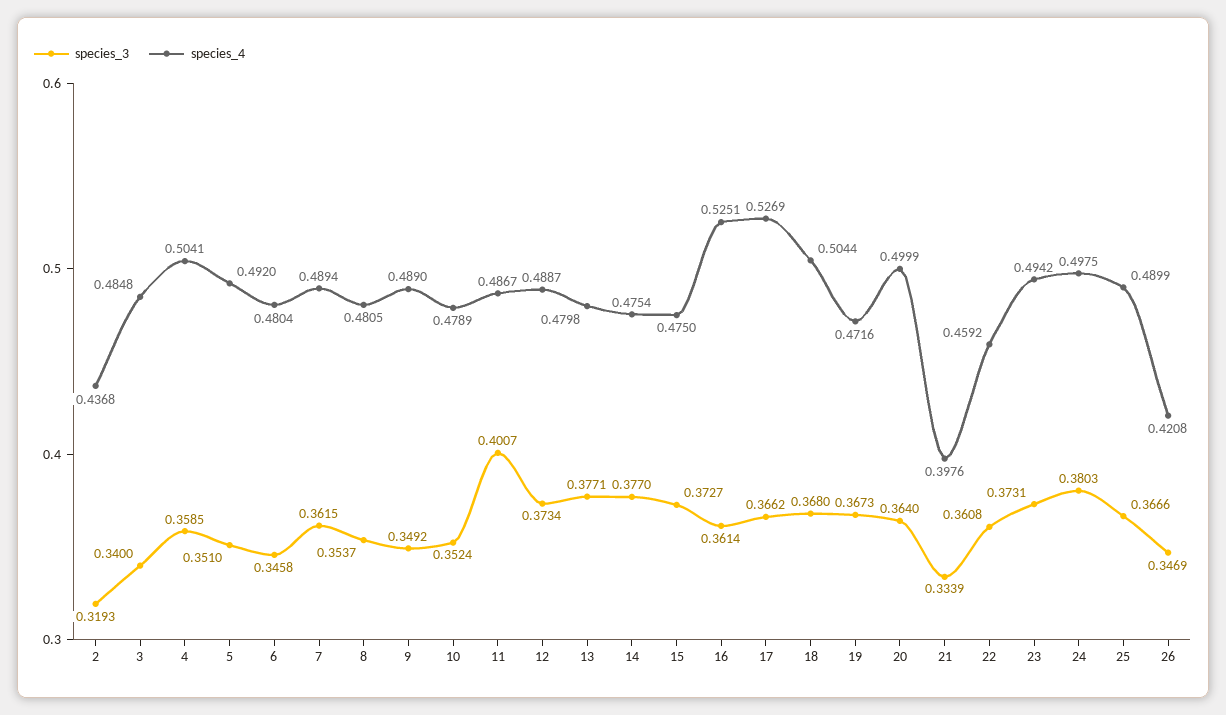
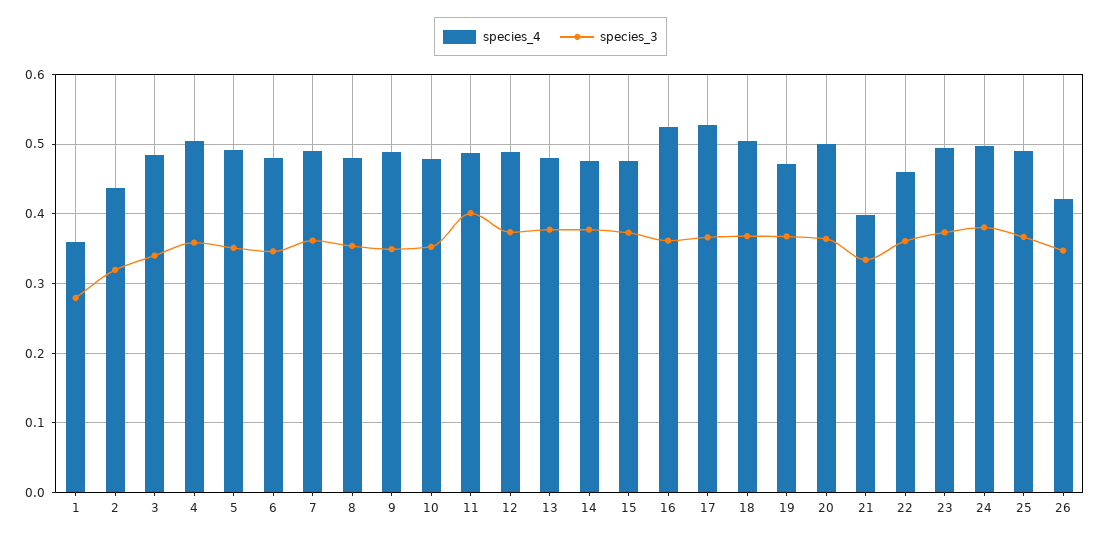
species_4, 1: none -> 0.36
species_3, 1: none -> 0.28

